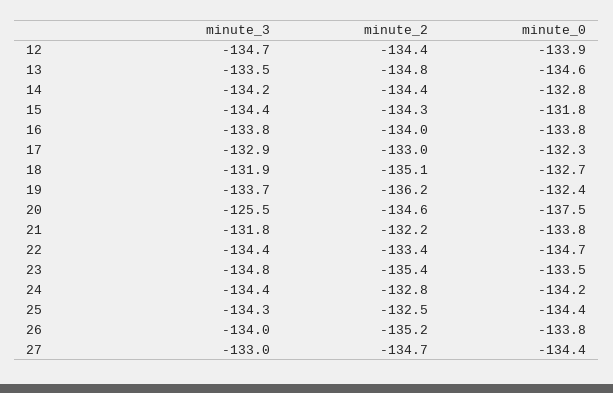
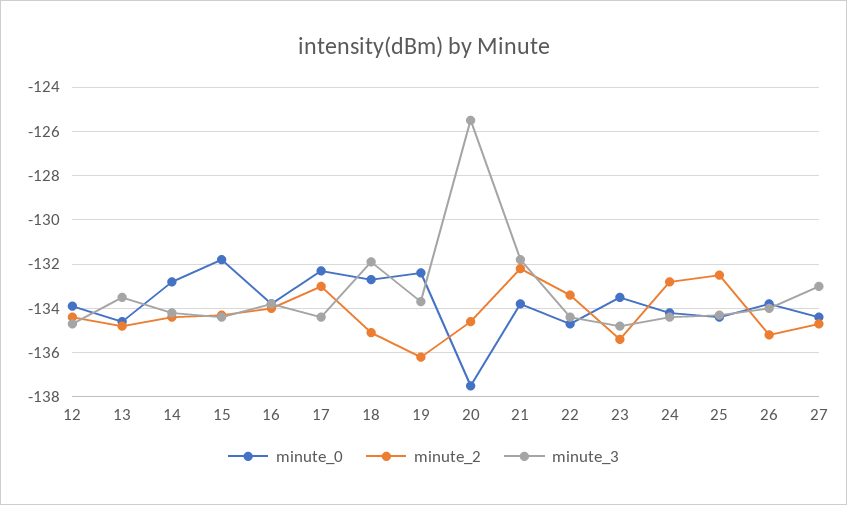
minute_3, 17: -132.9 -> -134.5

